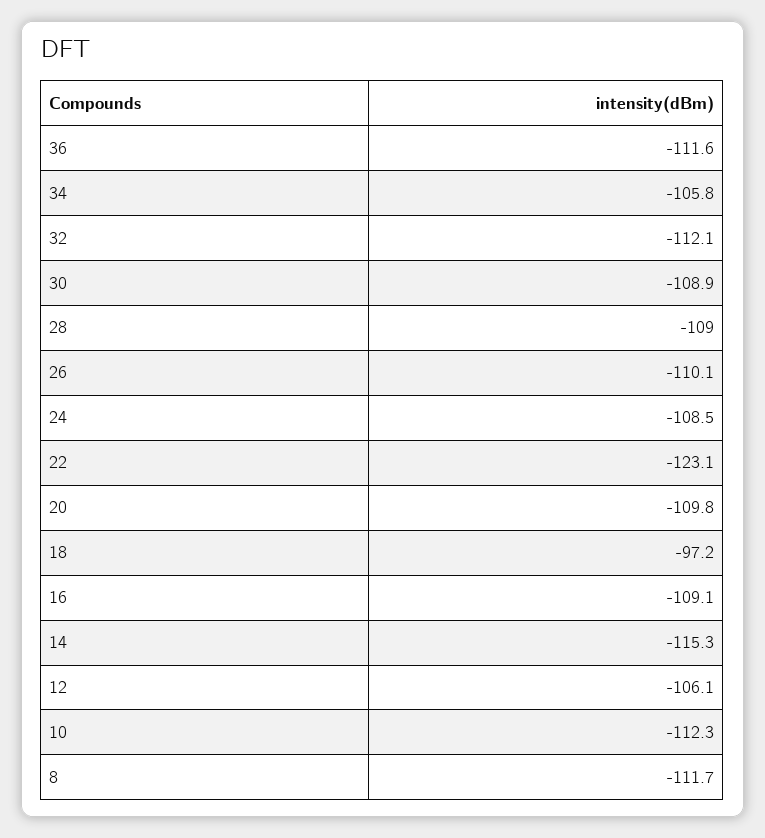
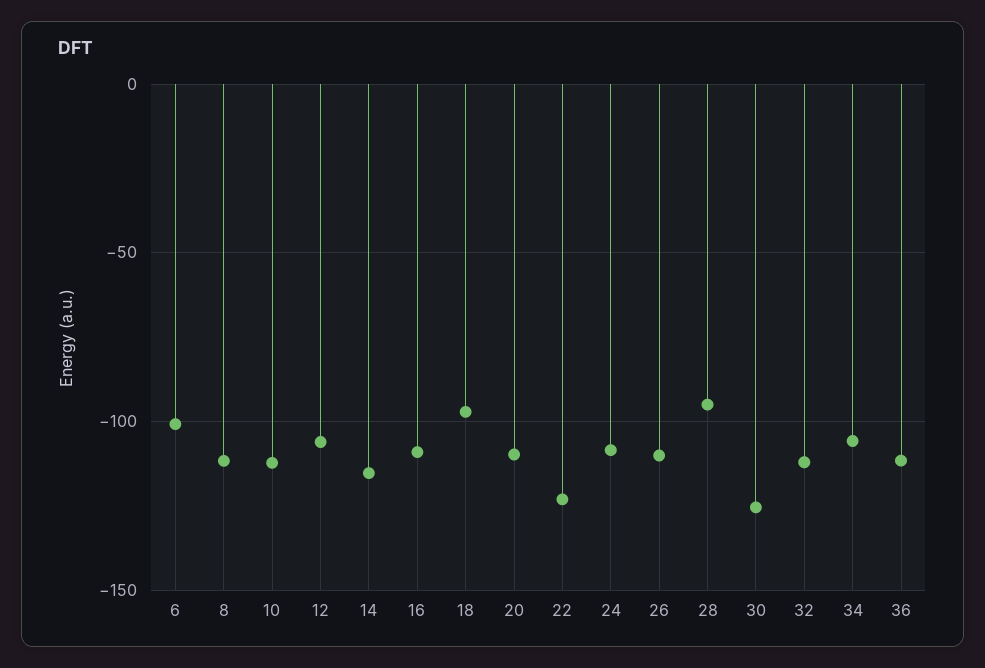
30: -108.9 -> -125
28: -109 -> -95
6: none -> -100

